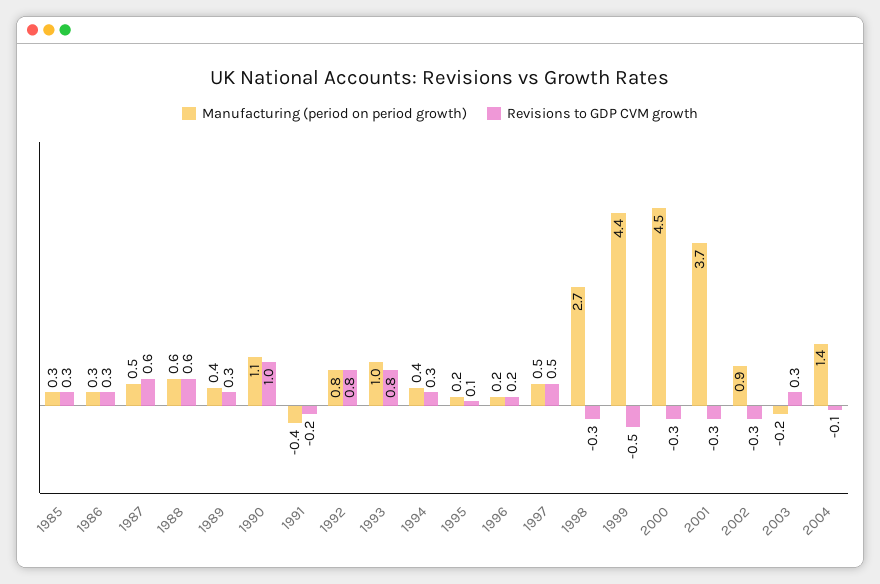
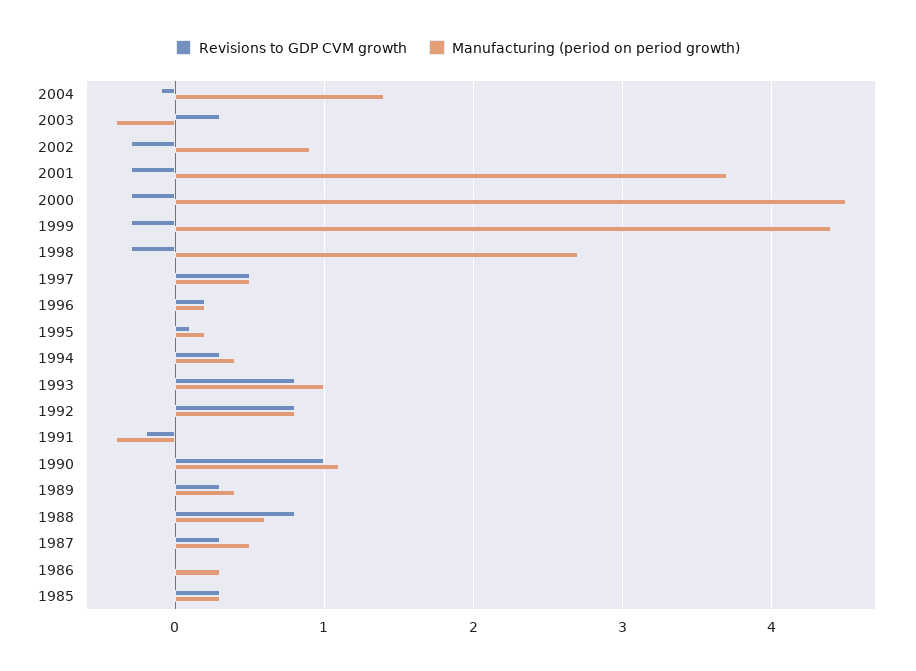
Revisions to GDP CVM growth, 1986: 0.3 -> 0
Revisions to GDP CVM growth, 1987: 0.6 -> 0.3
Revisions to GDP CVM growth, 1988: 0.6 -> 0.8
Revisions to GDP CVM growth, 1999: -0.5 -> -0.3
Manufacturing (period on period growth), 2003: -0.2 -> -0.4

